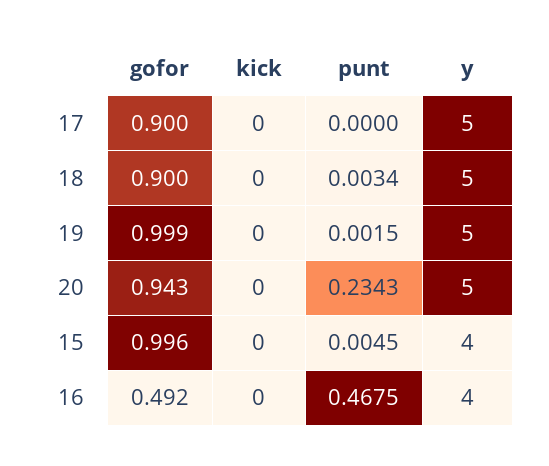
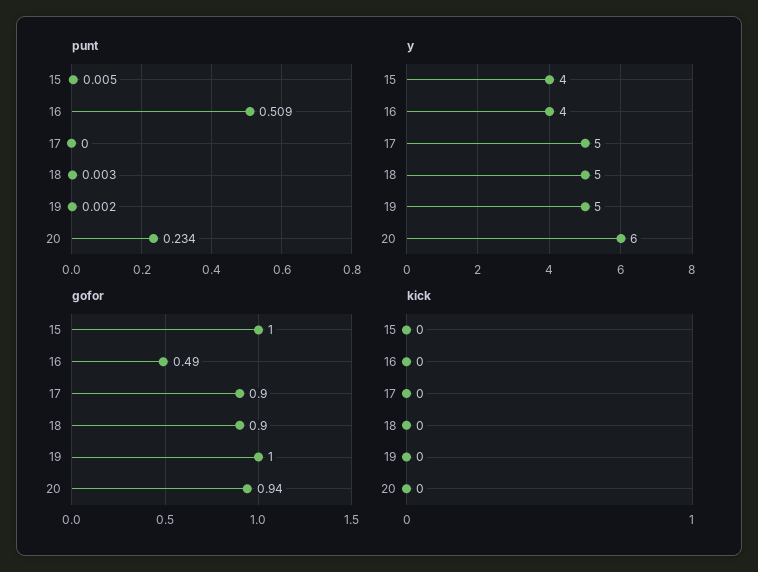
y, 20: 5 -> 6
punt, 16: 0.4675 -> 0.509

